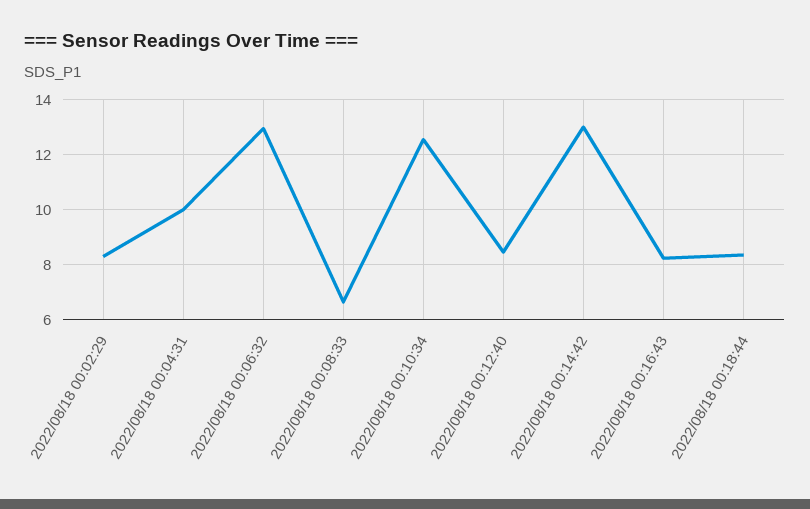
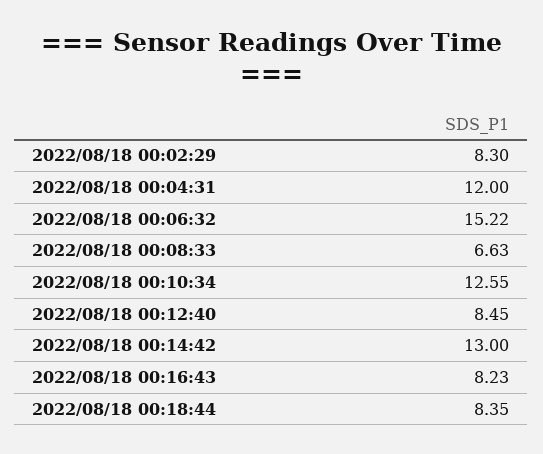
2022/08/18 00:04:31: 10 -> 12
2022/08/18 00:06:32: 13 -> 15.22

